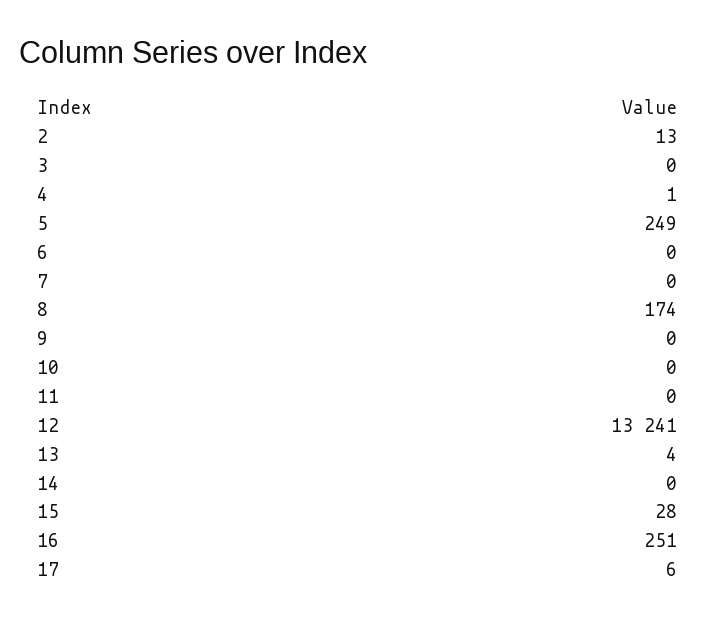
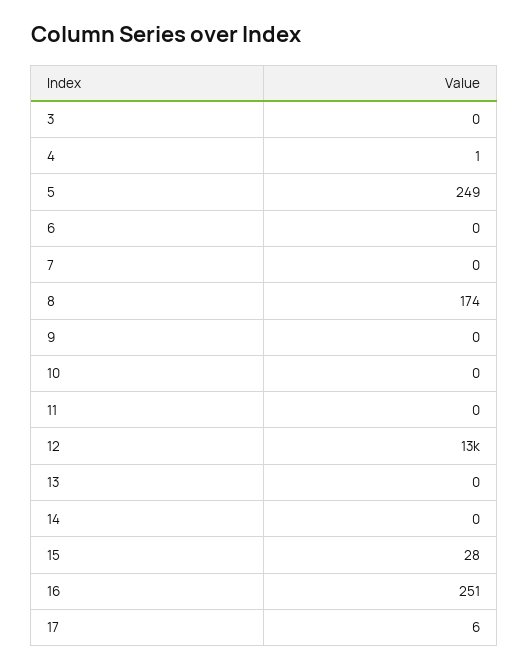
2: 13 -> none
13: 4 -> 0

